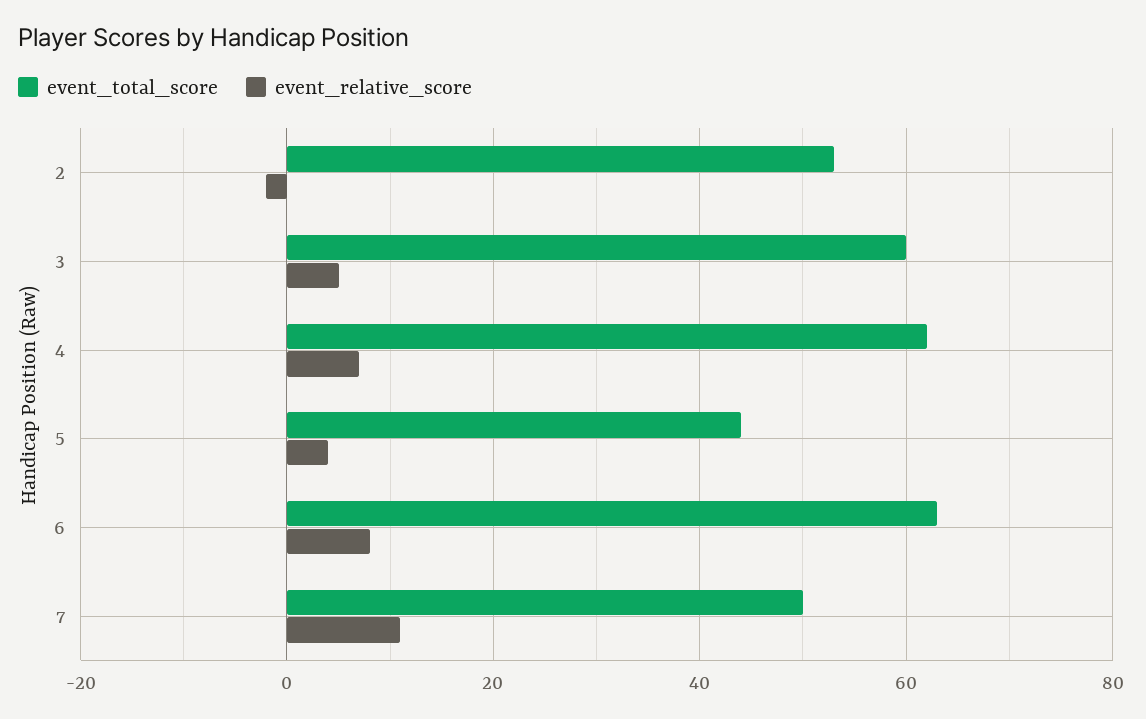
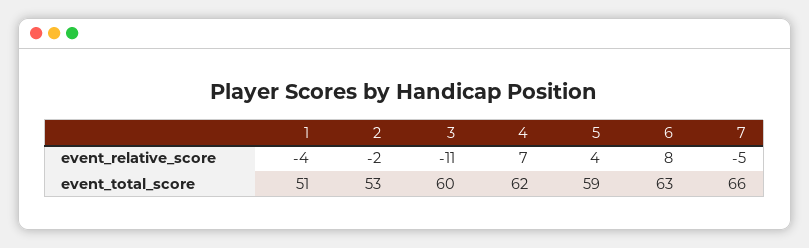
event_relative_score, 3: 5 -> -11
event_total_score, 5: 45 -> 59
event_total_score, 7: 50 -> 66
event_relative_score, 7: 10 -> -5
event_relative_score, 1: none -> -4
event_total_score, 1: none -> 51

